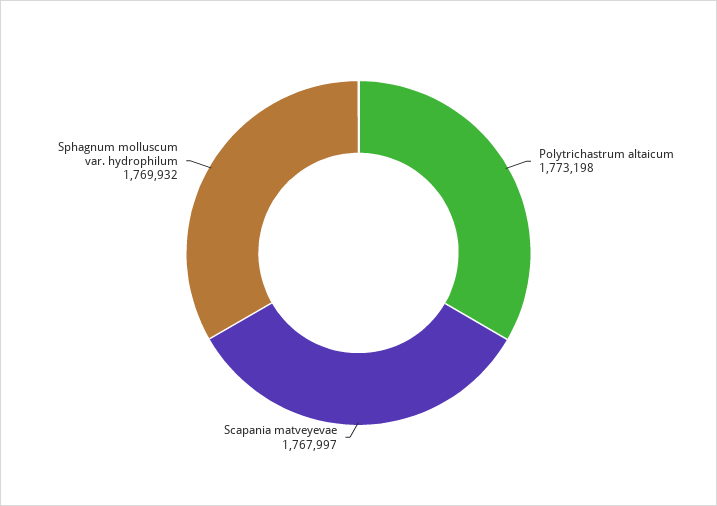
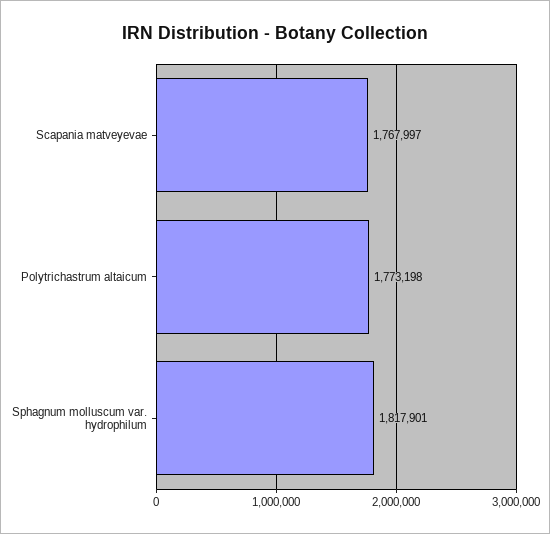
Sphagnum molluscum var. hydrophilum: 1769932 -> 1817901

